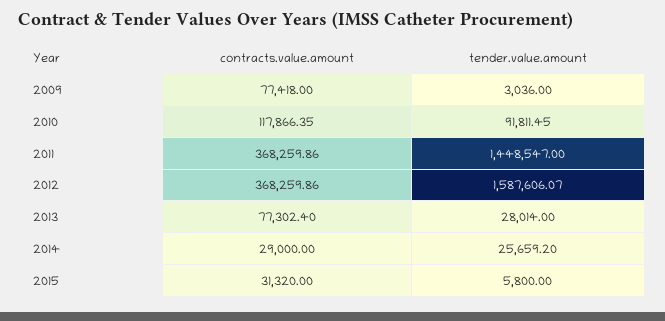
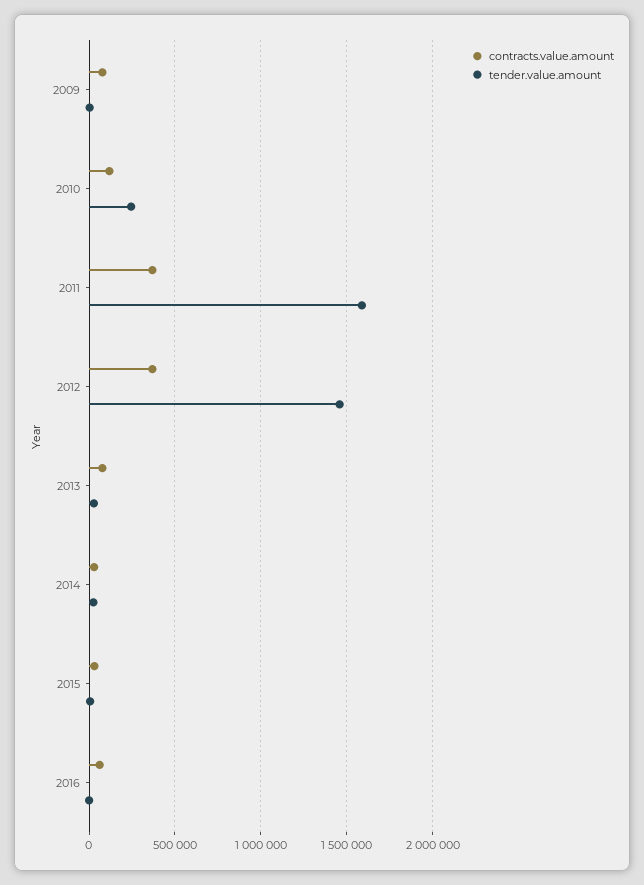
tender.value.amount, 2010: 91811.45 -> 250000
tender.value.amount, 2011: 1448547 -> 1600000
tender.value.amount, 2012: 1587606.07 -> 1450000
contracts.value.amount, 2016: none -> 50000
tender.value.amount, 2016: none -> 0

